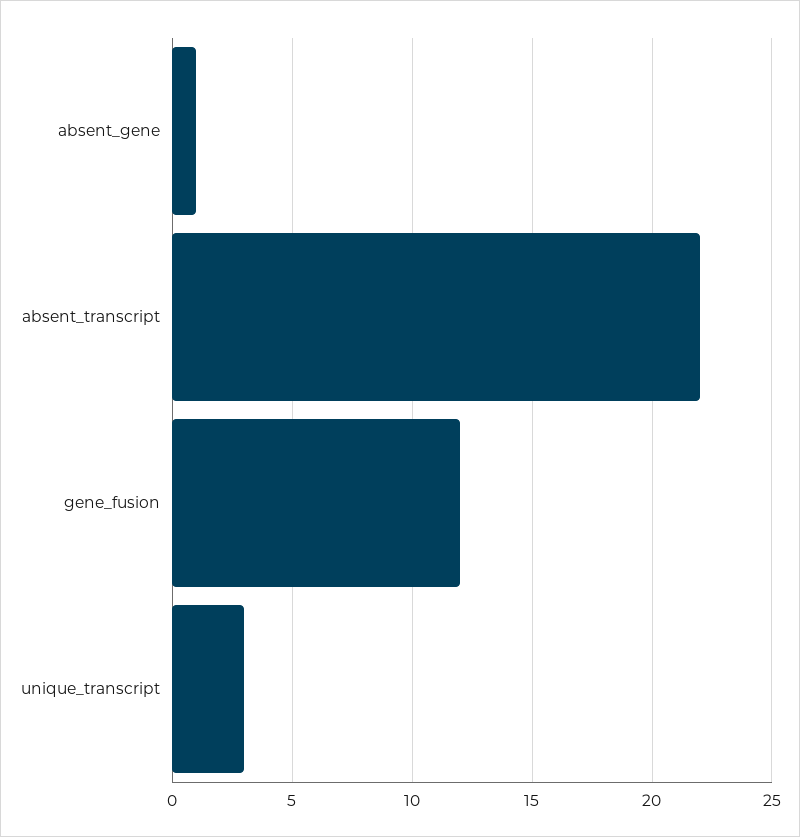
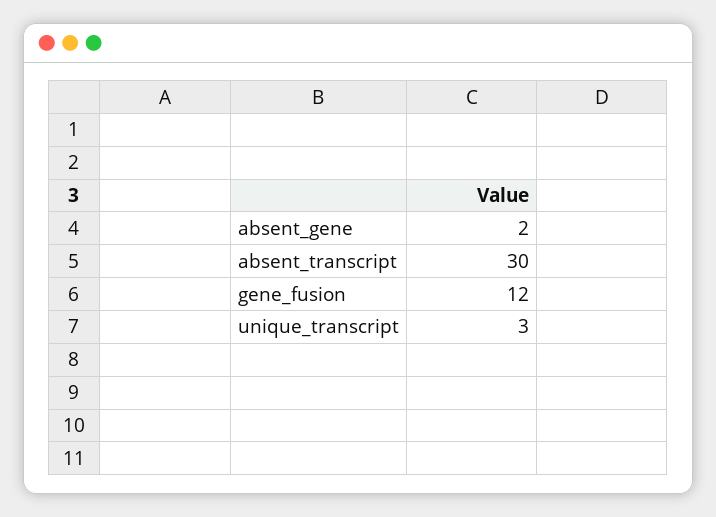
absent_gene: 1 -> 2
absent_transcript: 22 -> 30

